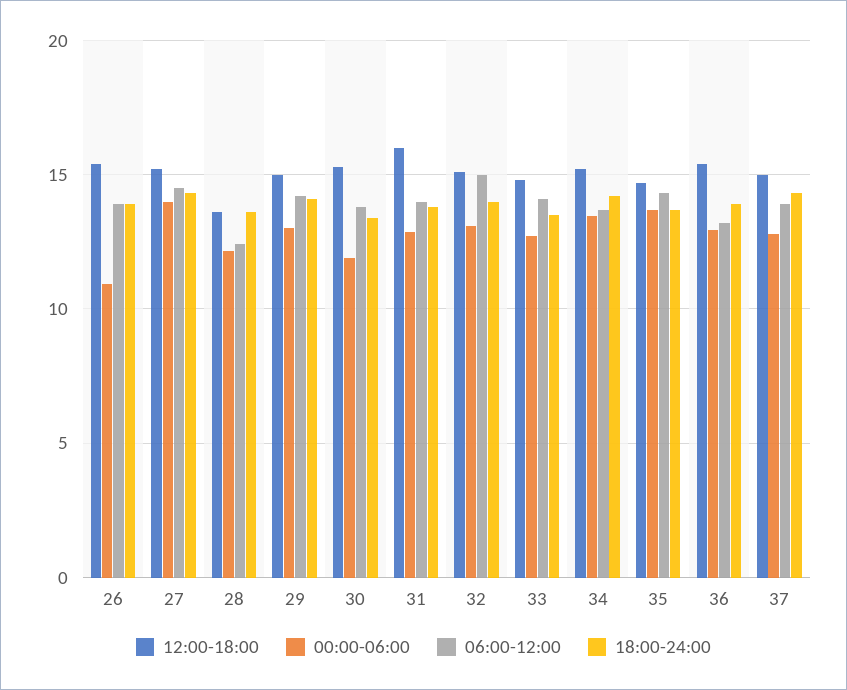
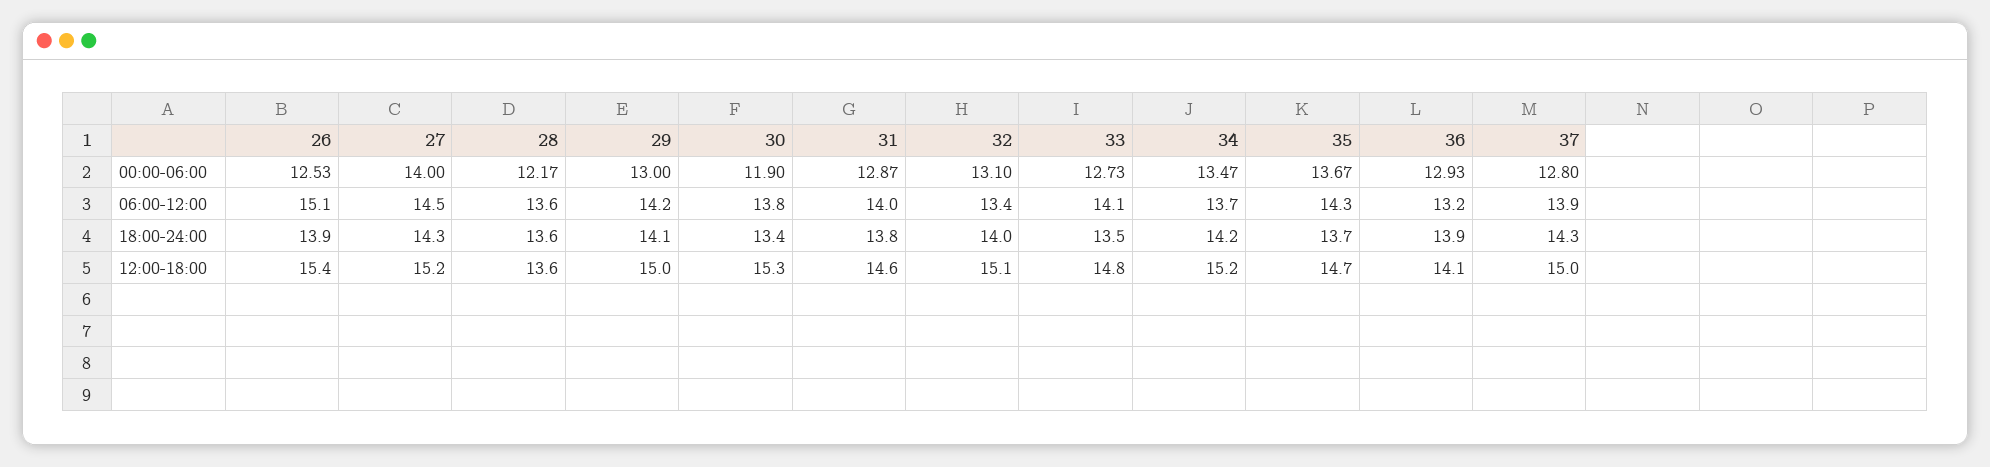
00:00-06:00, 26: 11 -> 12.53
06:00-12:00, 26: 14 -> 15.1
06:00-12:00, 28: 12.5 -> 13.6
12:00-18:00, 31: 16 -> 14.6
06:00-12:00, 32: 15 -> 13.4
12:00-18:00, 36: 15.5 -> 14.1

